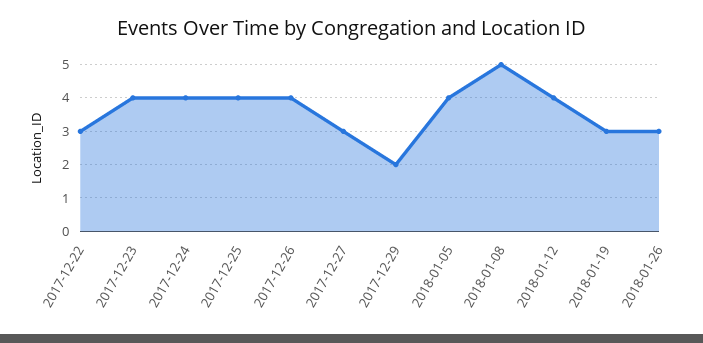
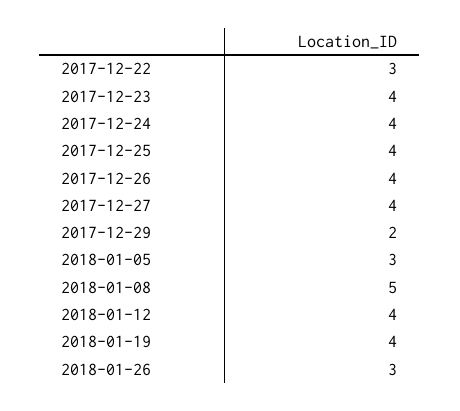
2017-12-27: 3 -> 4
2018-01-05: 4 -> 3
2018-01-19: 3 -> 4

